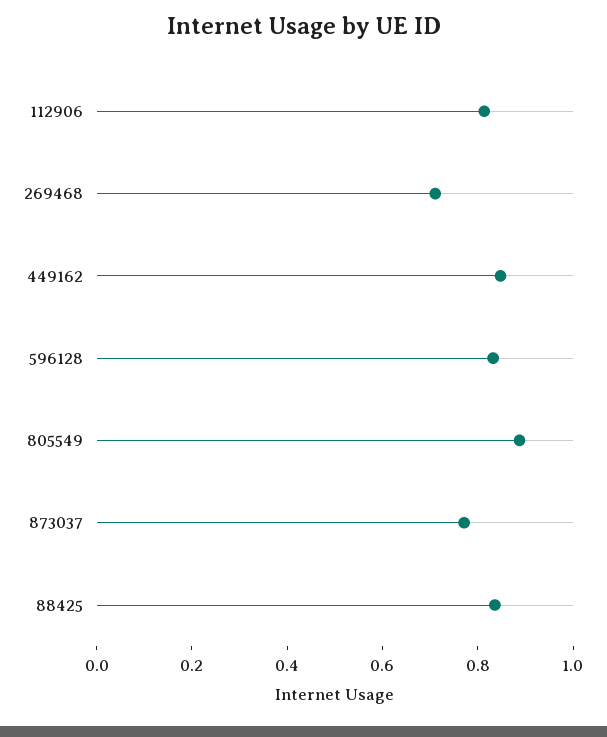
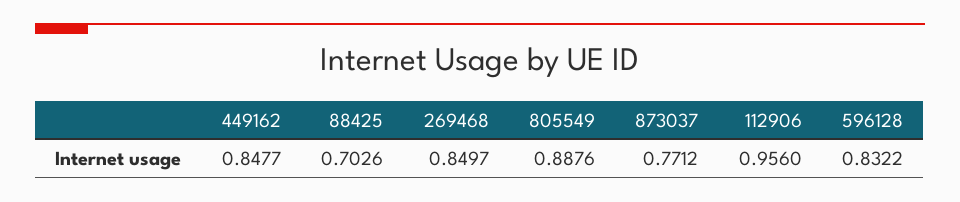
112906: 0.8 -> 0.956
269468: 0.7 -> 0.8497
88425: 0.85 -> 0.7026

